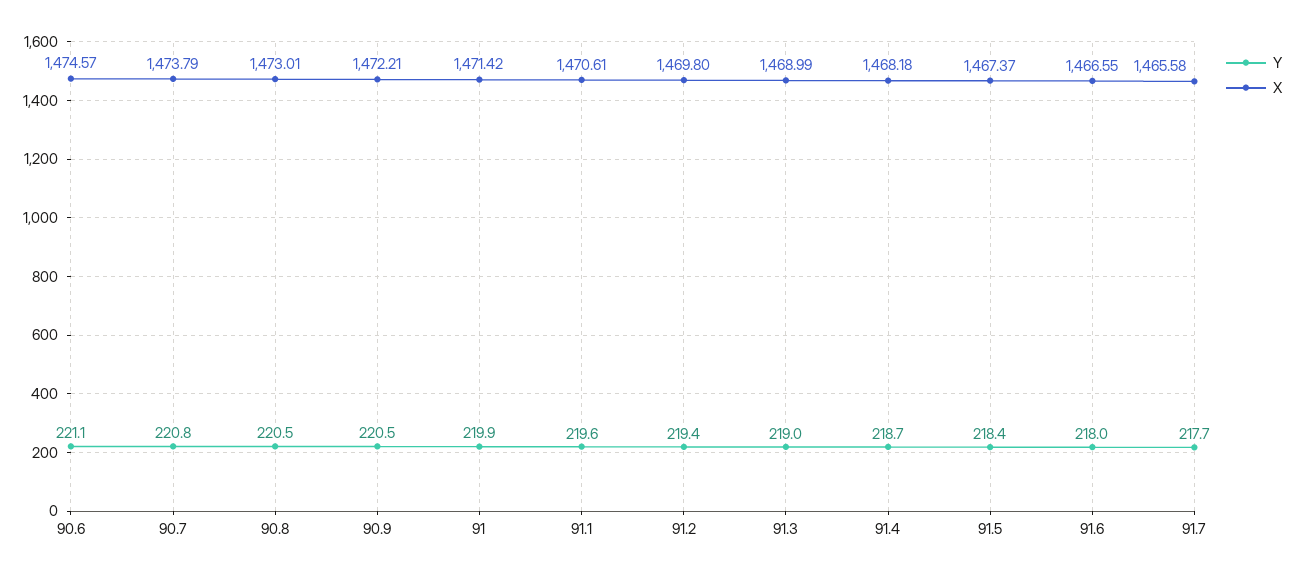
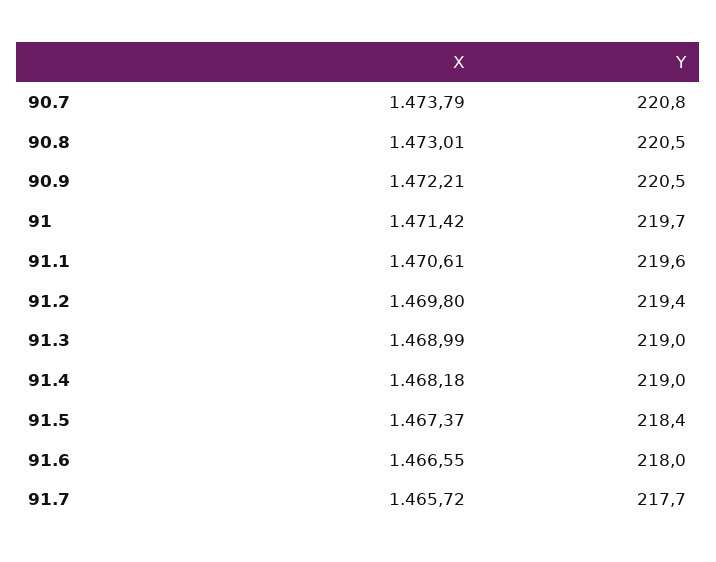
Y, 90.6: 221.1 -> none
X, 90.6: 1474.57 -> none
Y, 91: 219.9 -> 219.7
Y, 91.4: 218.7 -> 219
X, 91.7: 1465.58 -> 1465.72

